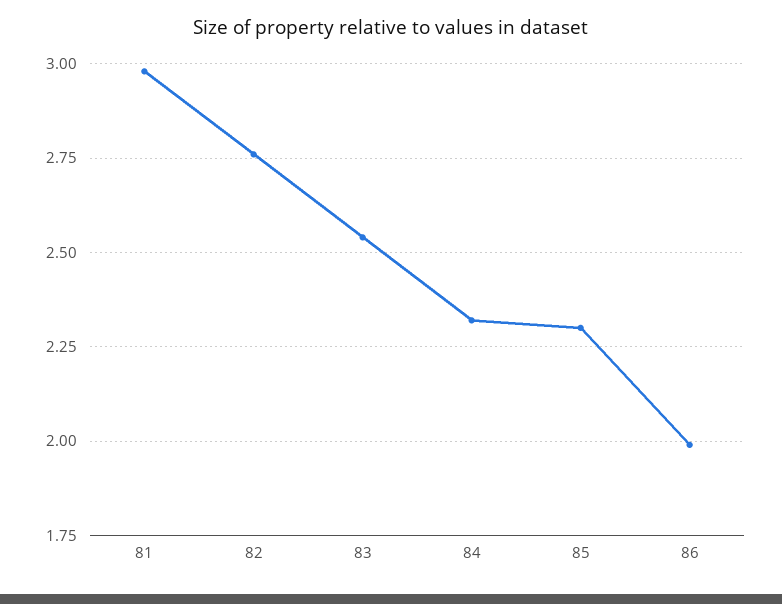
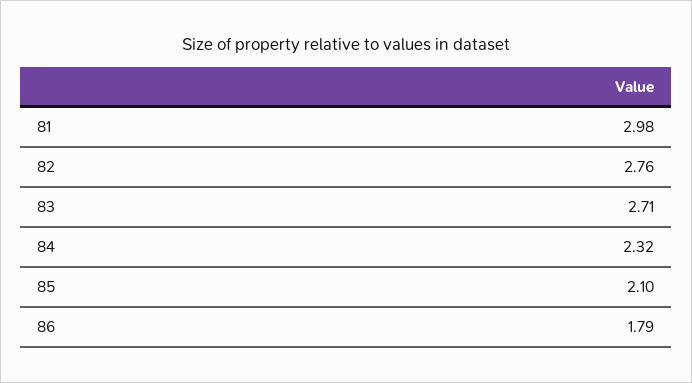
83: 2.55 -> 2.71
85: 2.3 -> 2.1
86: 2 -> 1.79

